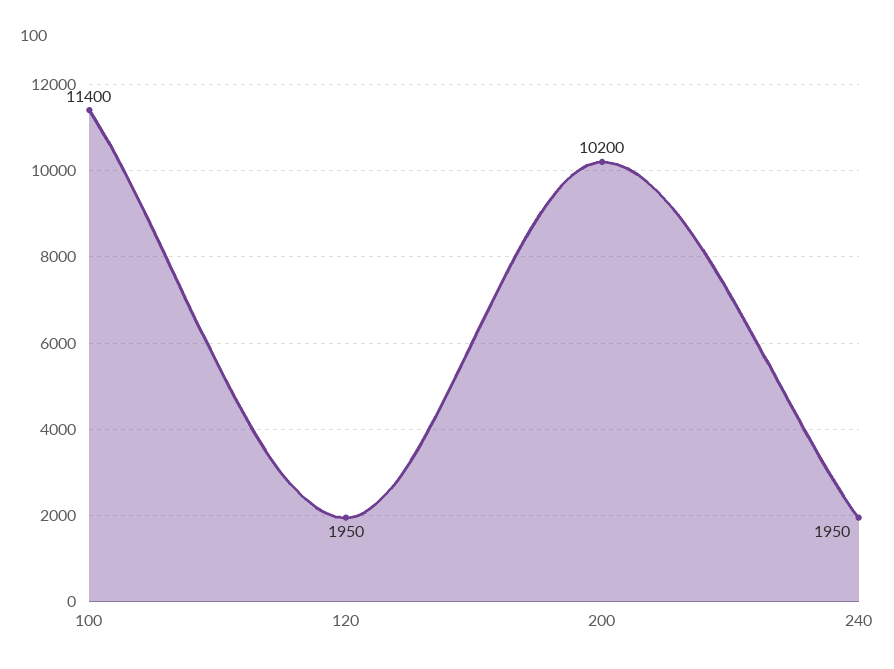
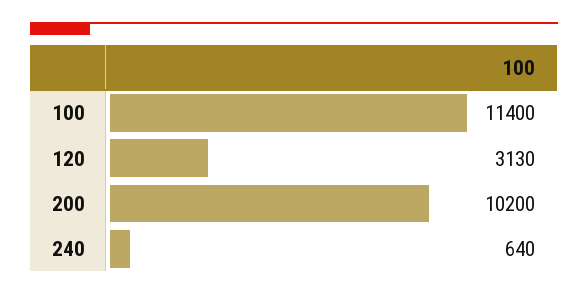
120: 1950 -> 3130
240: 1950 -> 640

